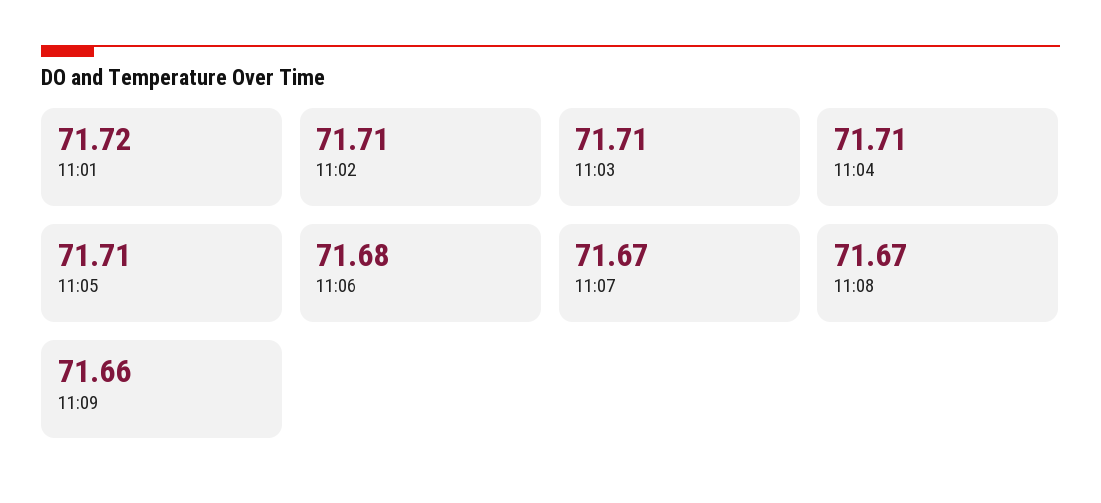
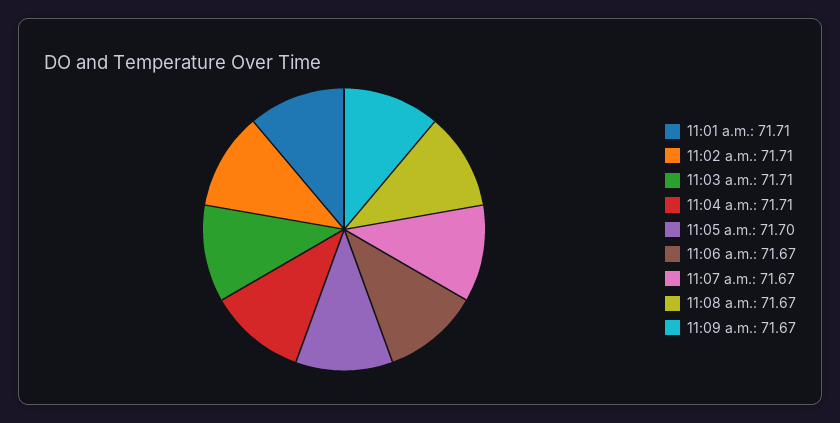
11:01: 71.72 -> 71.71
11:05: 71.71 -> 71.7
11:06: 71.68 -> 71.67
11:09: 71.66 -> 71.67

